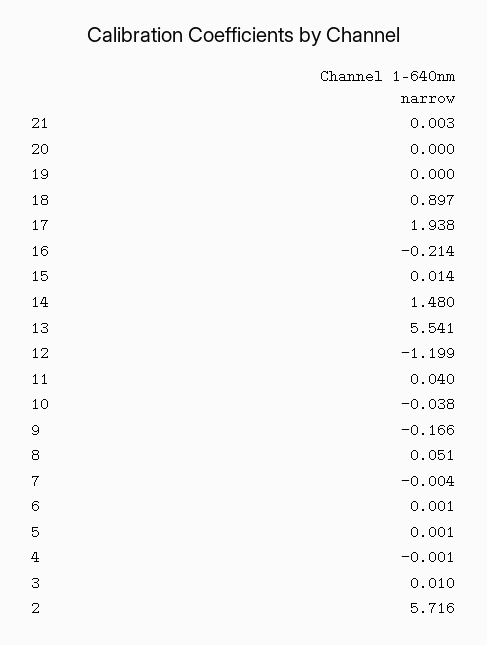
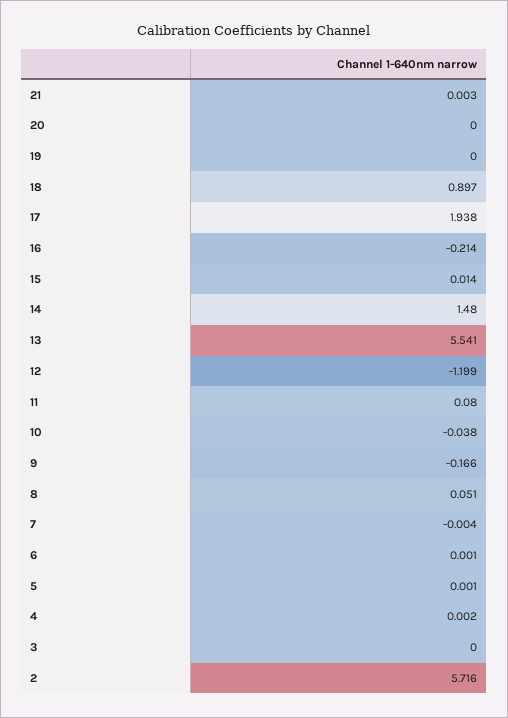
11: 0.04 -> 0.08
4: -0.001 -> 0.002
3: 0.01 -> 0

